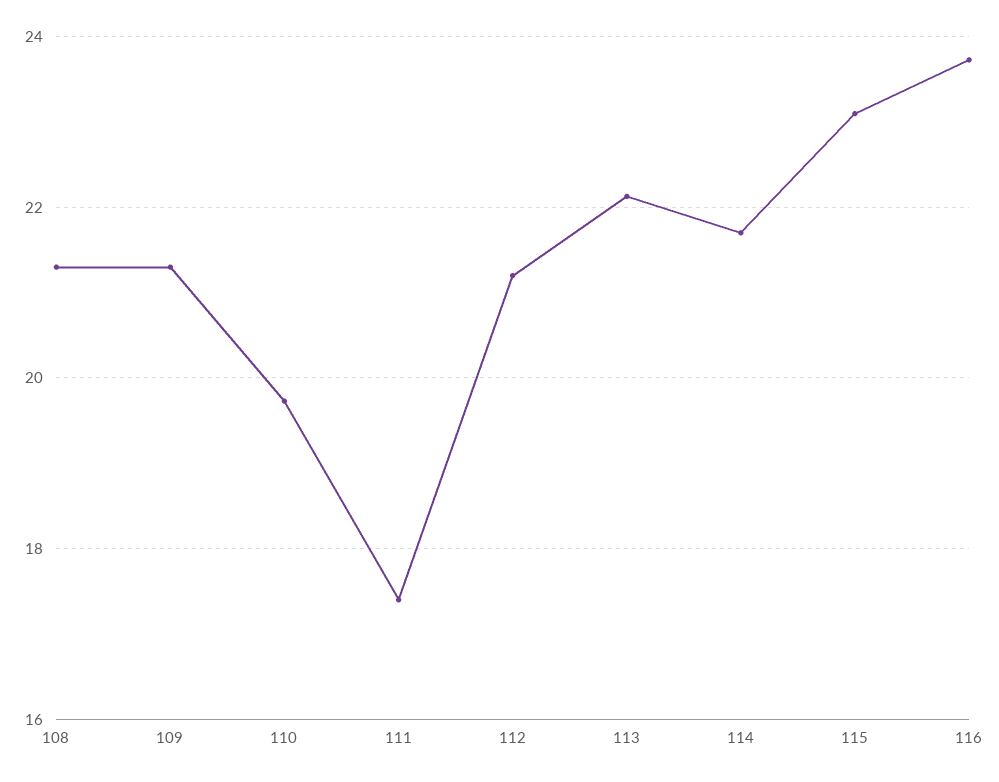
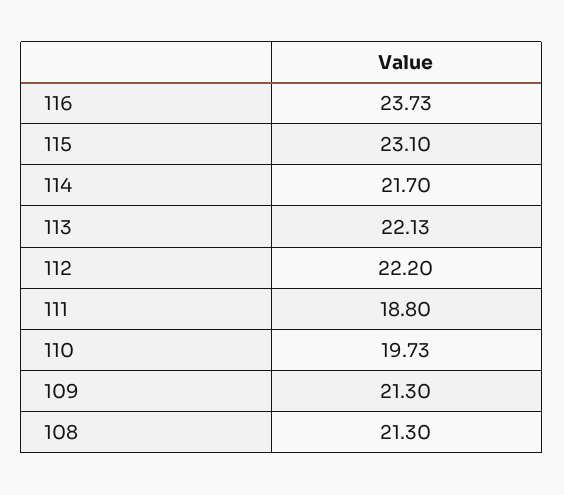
111: 17.4 -> 18.8
112: 21.2 -> 22.2

